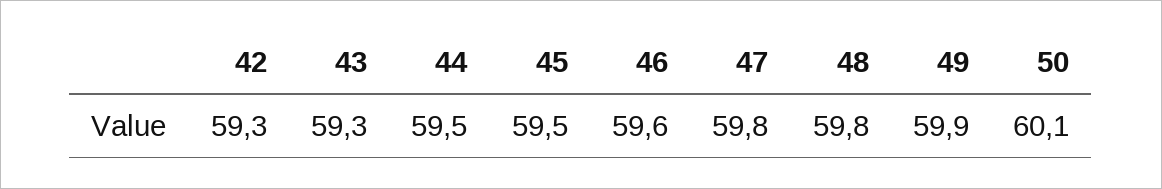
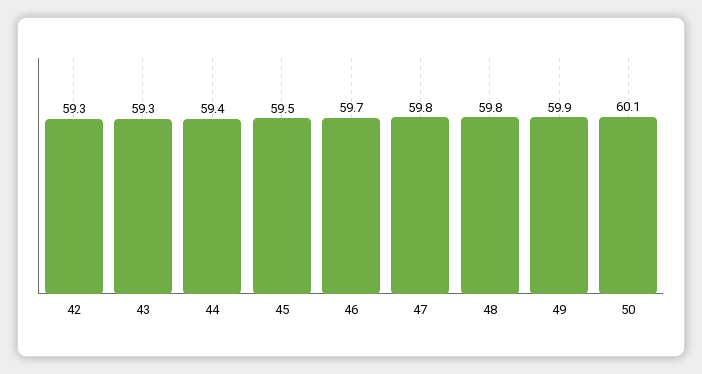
44: 59.5 -> 59.4
46: 59.6 -> 59.7

